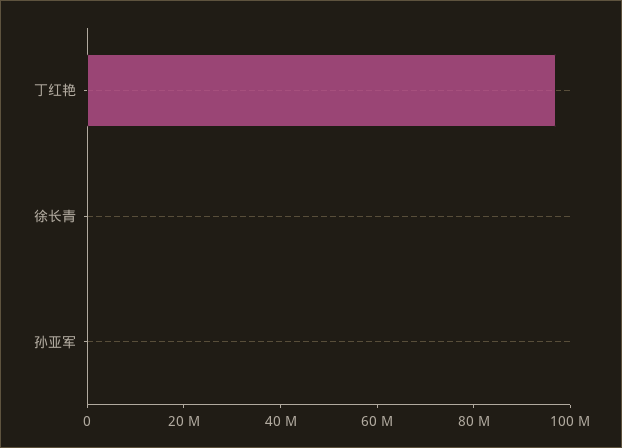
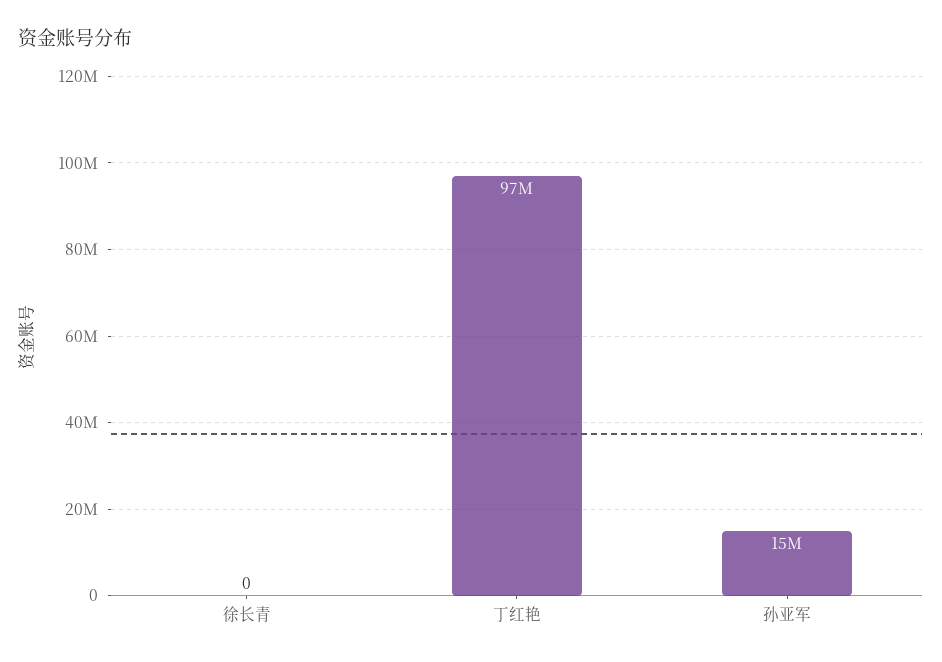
孙亚军: 0 -> 15000000

